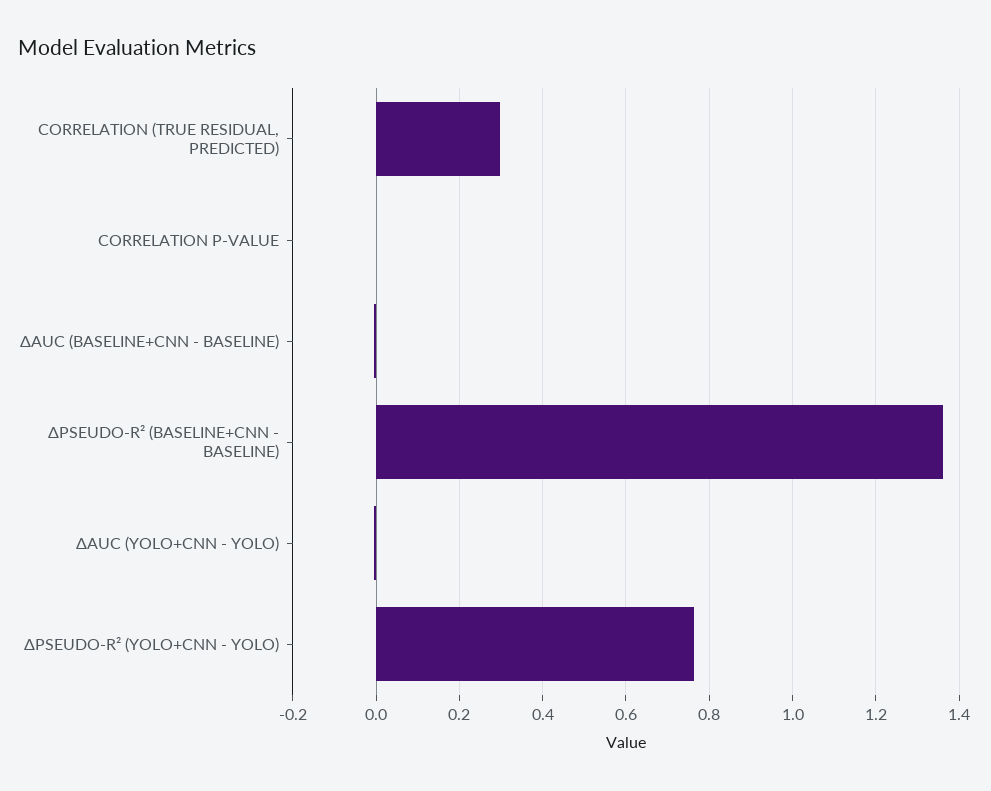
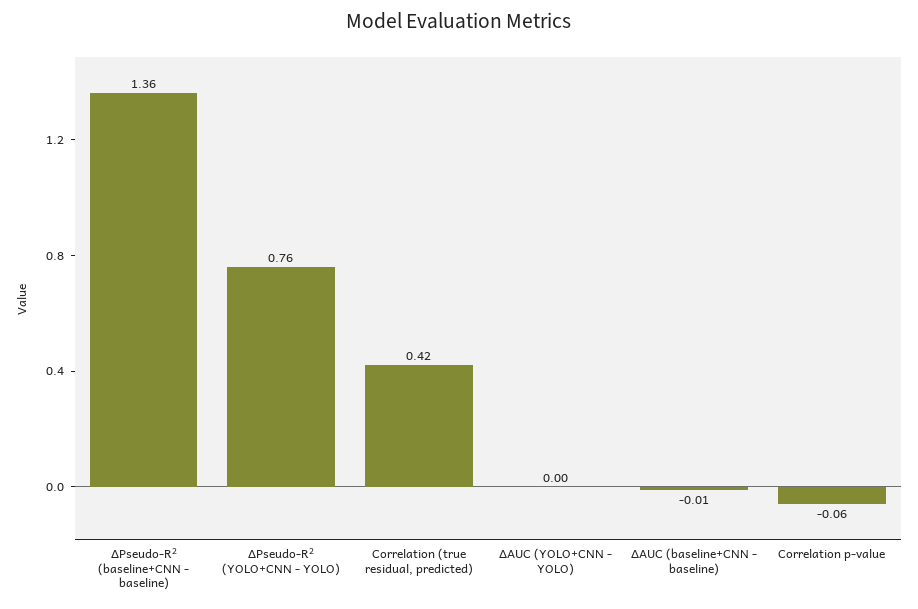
CORRELATION (TRUE RESIDUAL, PREDICTED): 0.3 -> 0.42
CORRELATION P-VALUE: 0 -> -0.06

